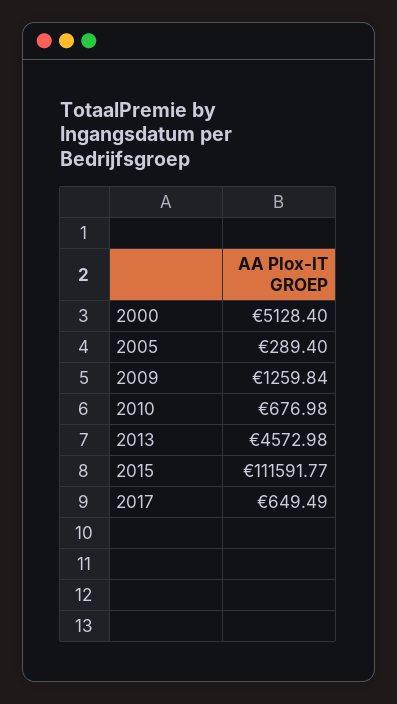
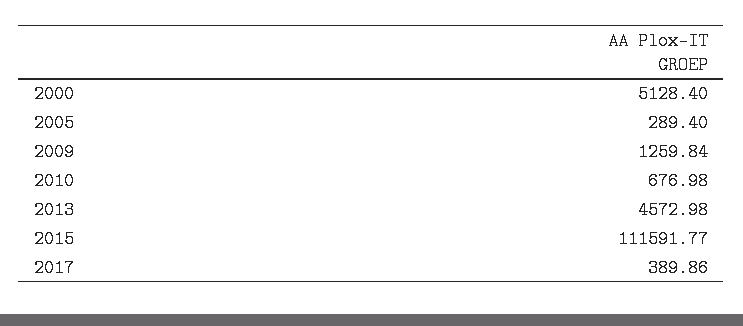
2017: 649.49 -> 389.86

